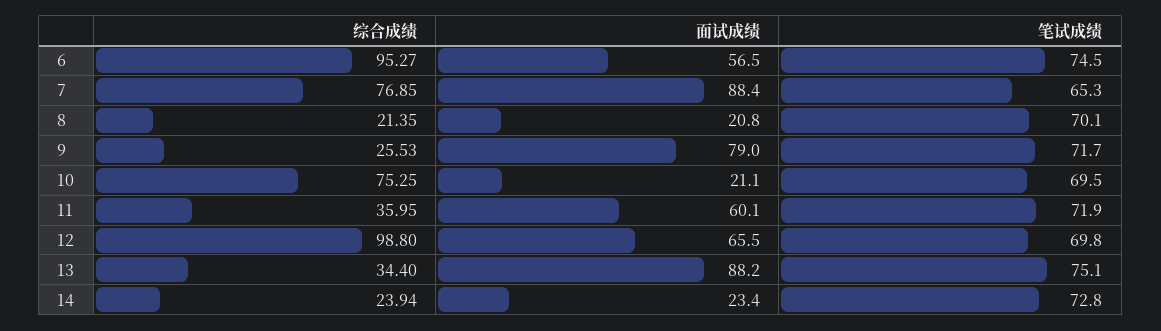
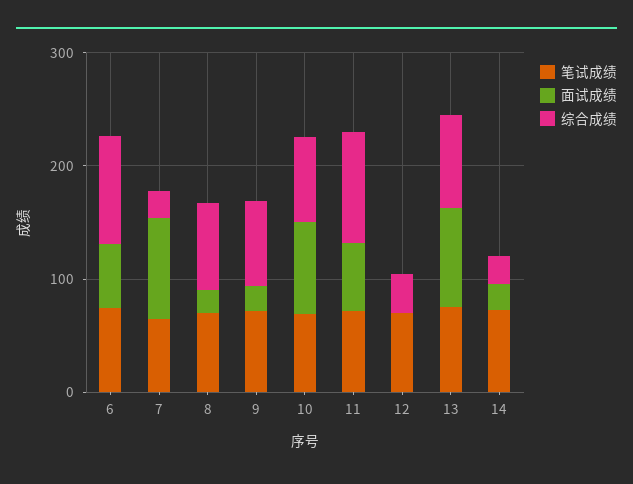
综合成绩, 7: 76.85 -> 20
综合成绩, 8: 21.35 -> 80
综合成绩, 9: 25.53 -> 80
面试成绩, 9: 79 -> 20
面试成绩, 10: 21.1 -> 80
综合成绩, 11: 35.95 -> 100
综合成绩, 12: 98.8 -> 40
面试成绩, 12: 65.5 -> 0
综合成绩, 13: 34.4 -> 80

